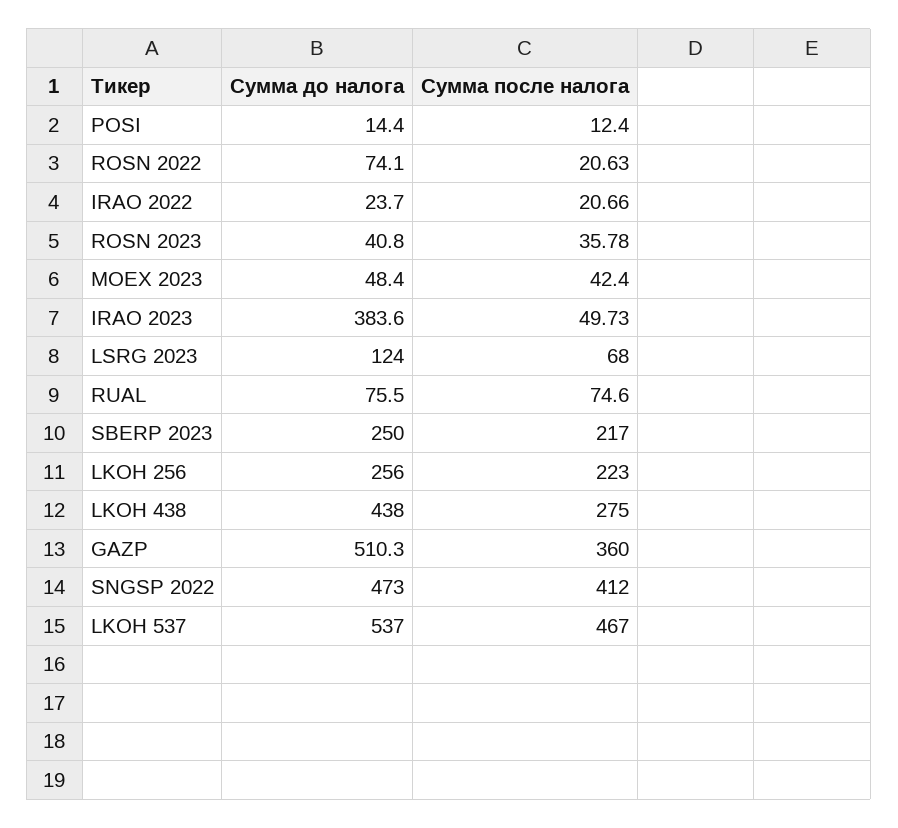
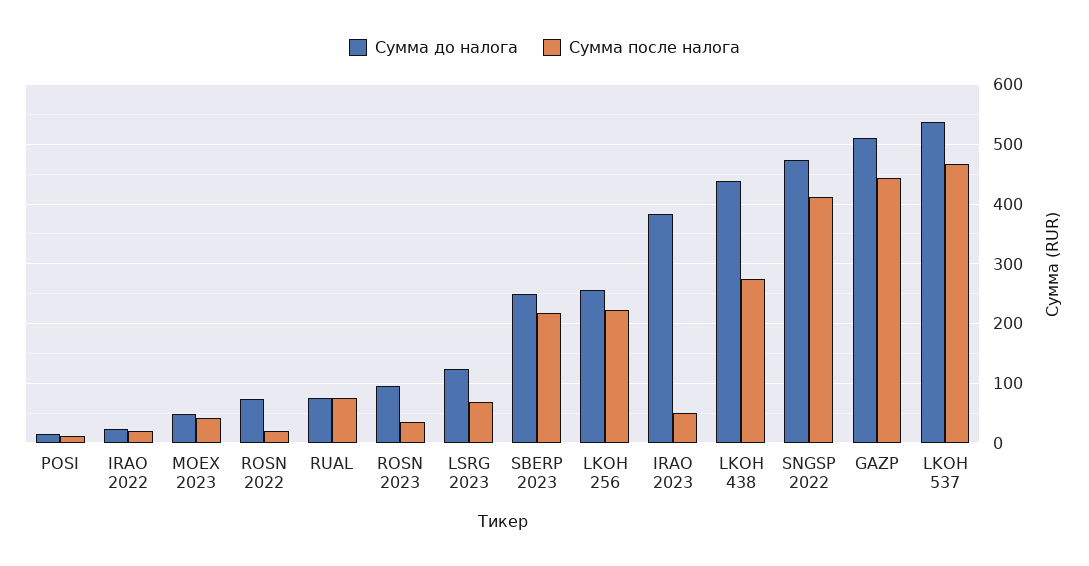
Сумма до налога, ROSN 2023: 40.8 -> 100
Сумма после налога, GAZP: 360 -> 440

